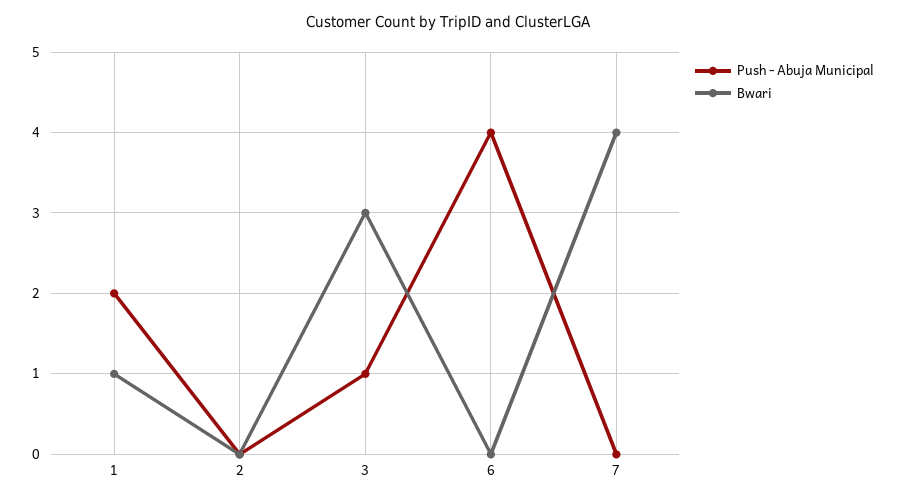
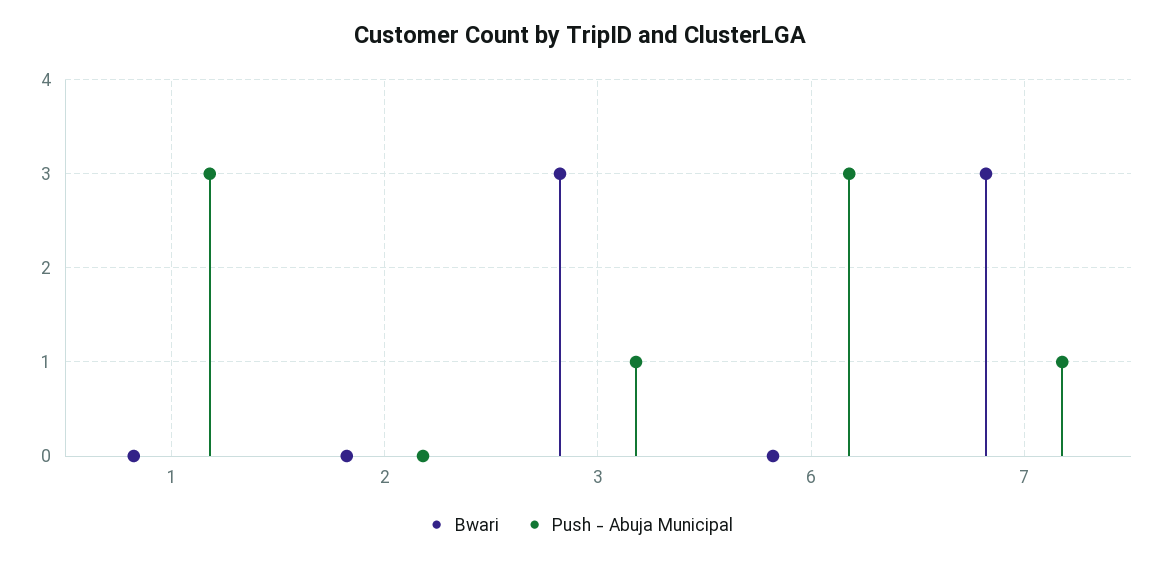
Push - Abuja Municipal, 1: 2 -> 3
Bwari, 1: 1 -> 0
Push - Abuja Municipal, 6: 4 -> 3
Push - Abuja Municipal, 7: 0 -> 1
Bwari, 7: 4 -> 3

